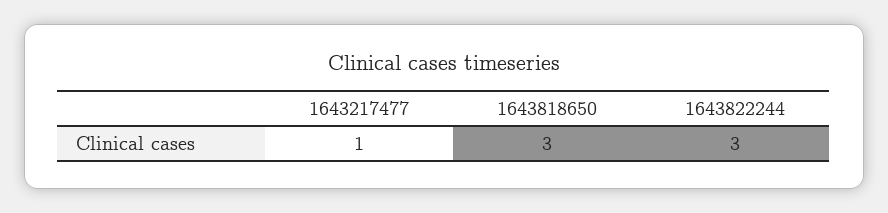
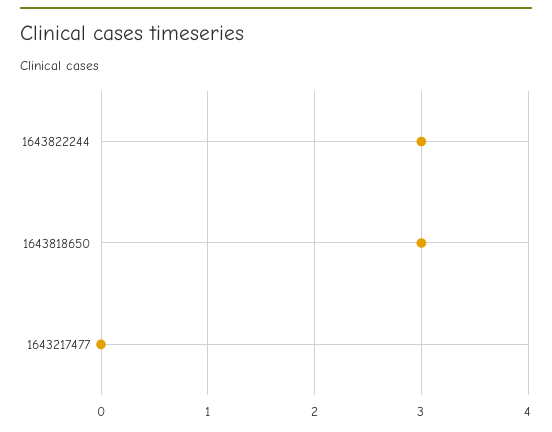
1643217477: 1 -> 0

